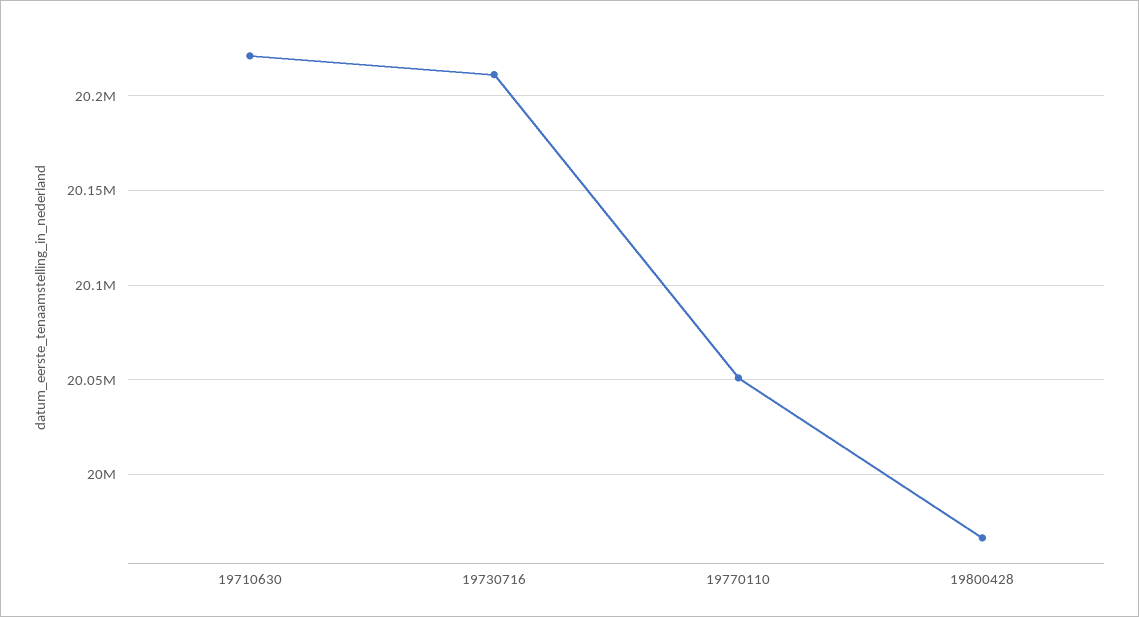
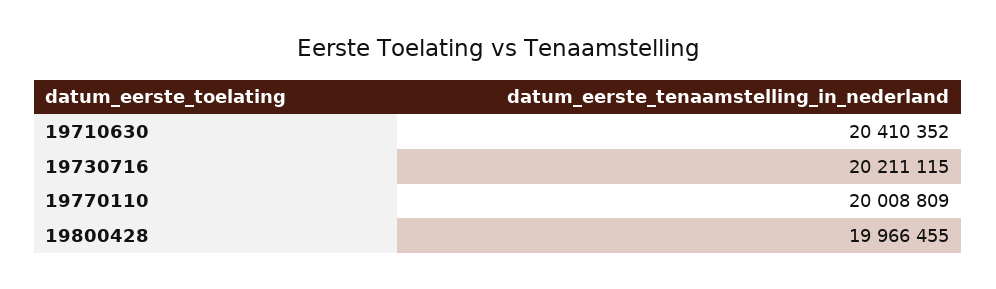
19710630: 20220000 -> 20410352
19770110: 20050000 -> 20008809

